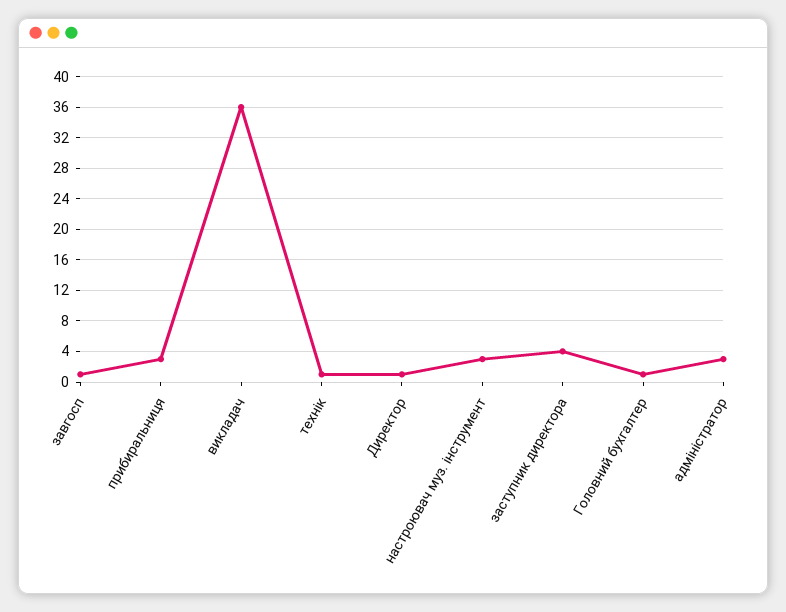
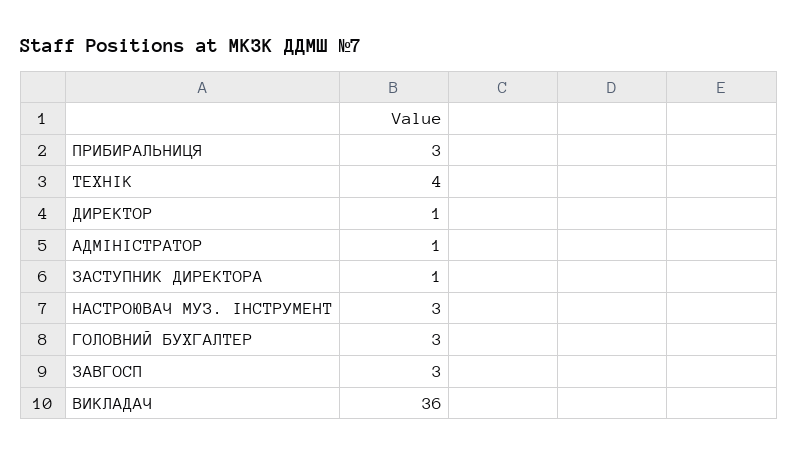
завгосп: 1 -> 3
технік: 1 -> 4
заступник директора: 4 -> 1
Головний бухгалтер: 1 -> 3
адміністратор: 3 -> 1

